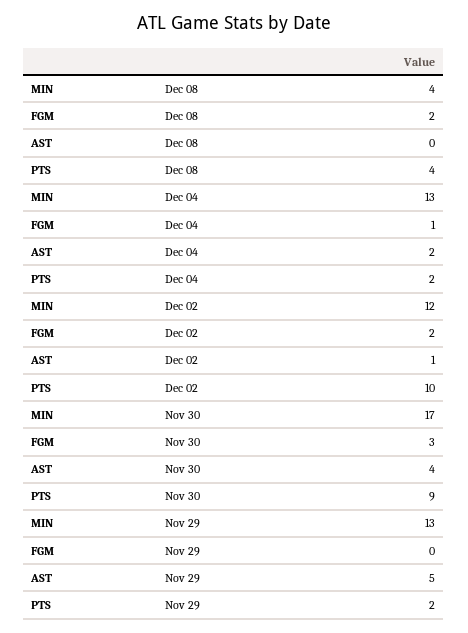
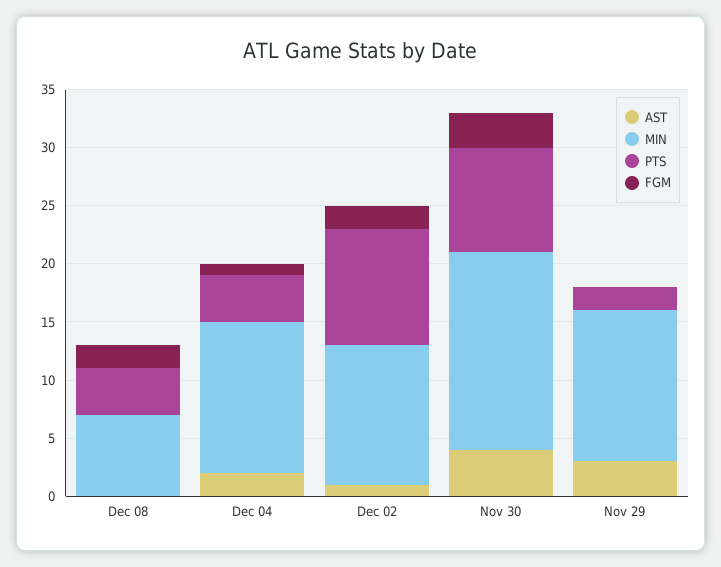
MIN, Dec 08: 4 -> 7
PTS, Dec 04: 2 -> 4
AST, Nov 29: 5 -> 3

